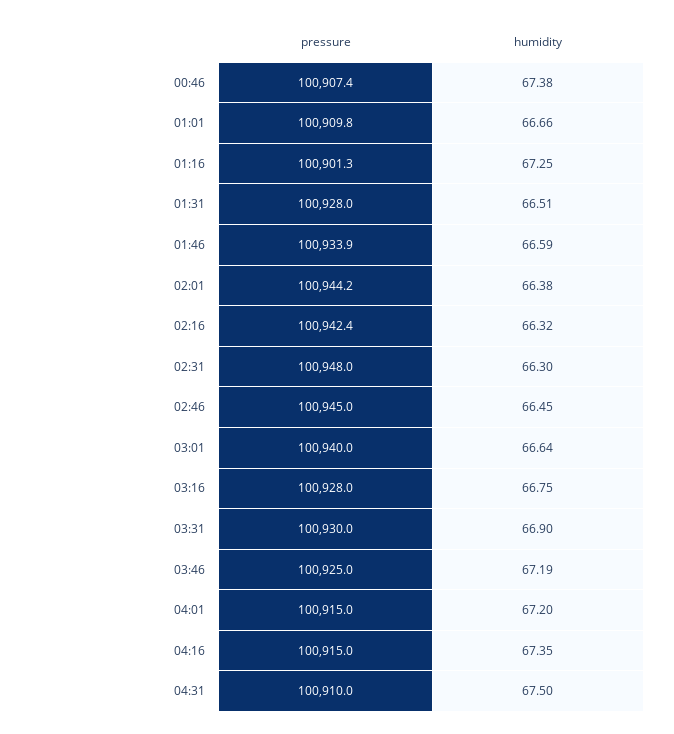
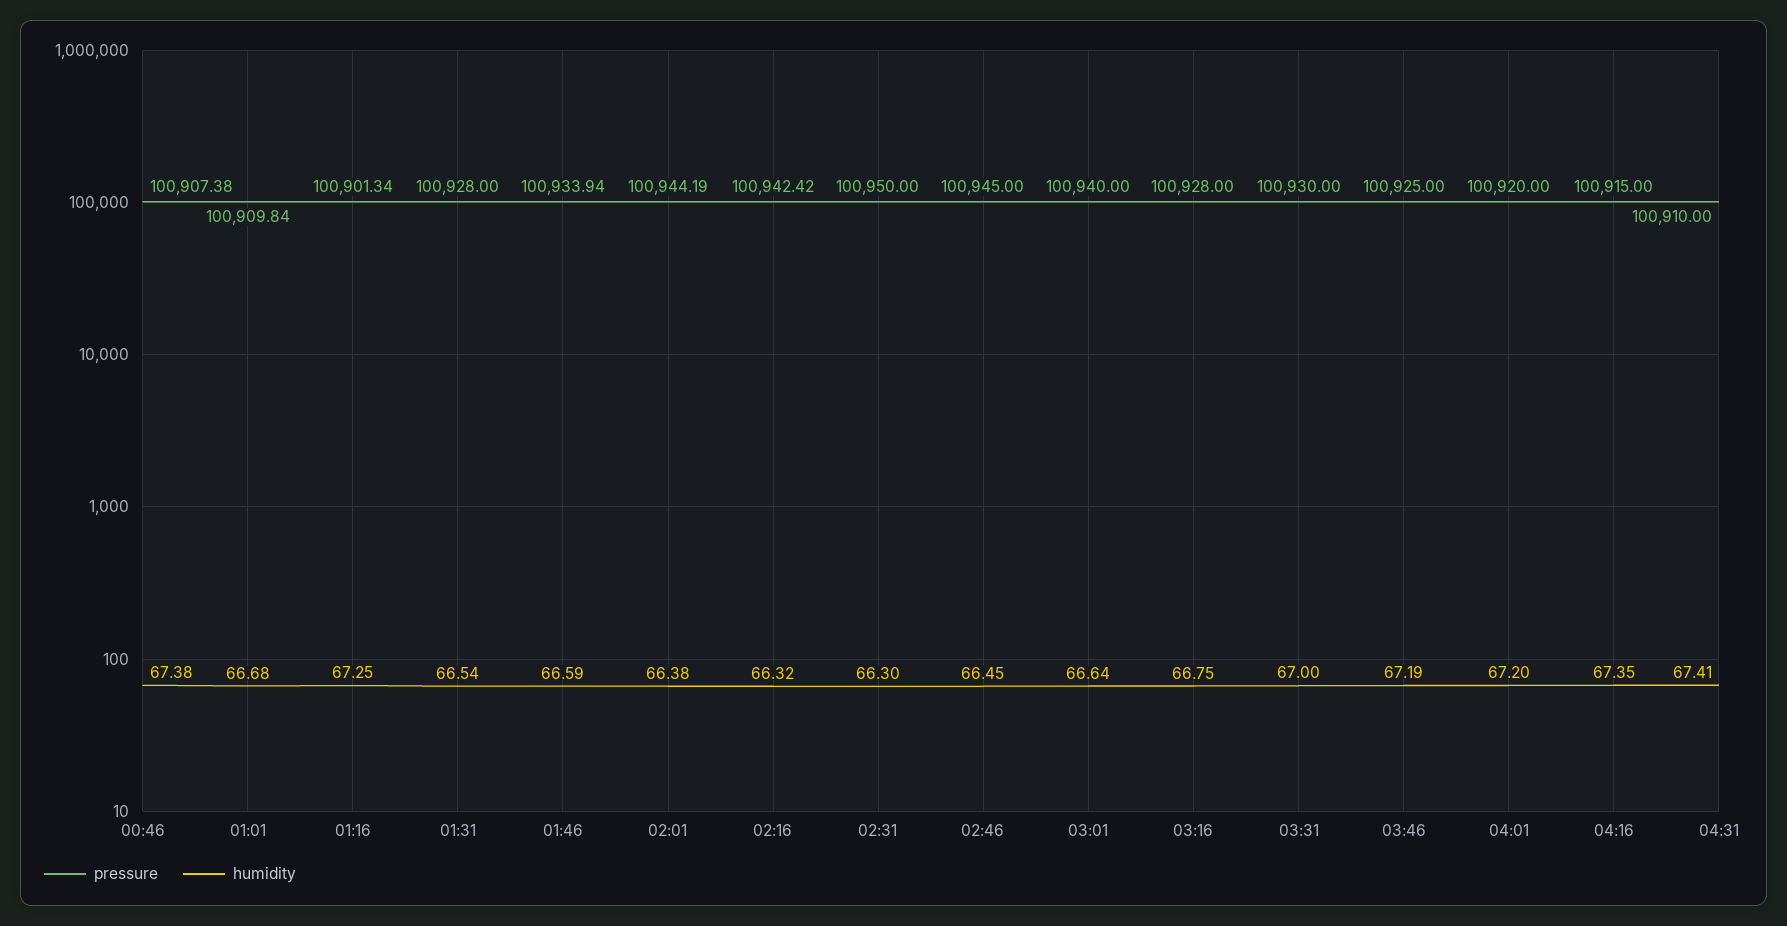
humidity, 01:01: 66.66 -> 66.68
humidity, 01:31: 66.51 -> 66.54
pressure, 02:31: 100948 -> 100950
humidity, 03:31: 66.9 -> 67
pressure, 04:01: 100915 -> 100920
humidity, 04:31: 67.5 -> 67.41

